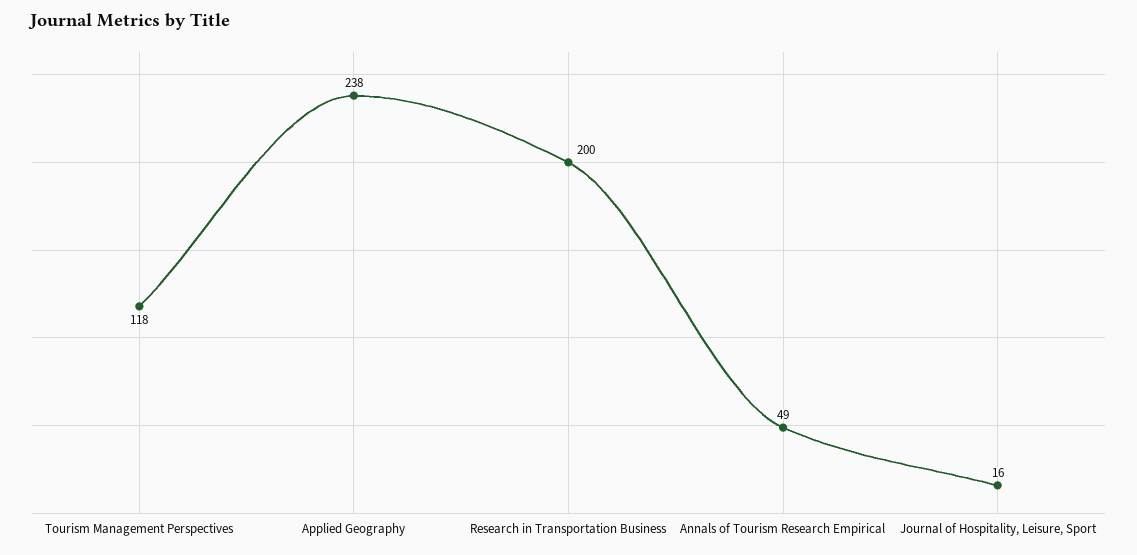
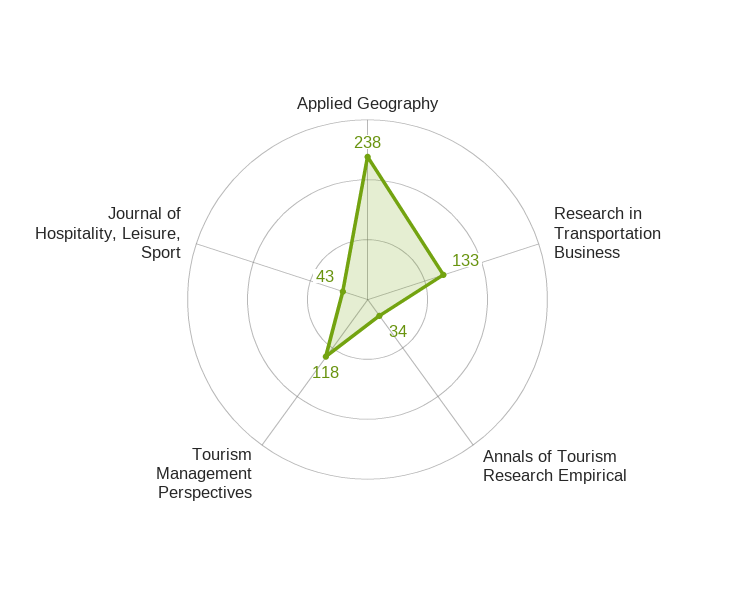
Research in Transportation Business: 200 -> 133
Annals of Tourism Research Empirical: 49 -> 34
Journal of Hospitality, Leisure, Sport: 16 -> 43

